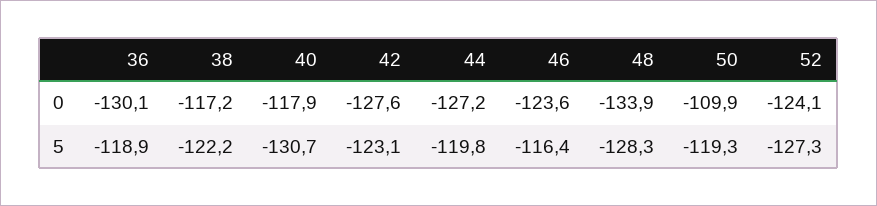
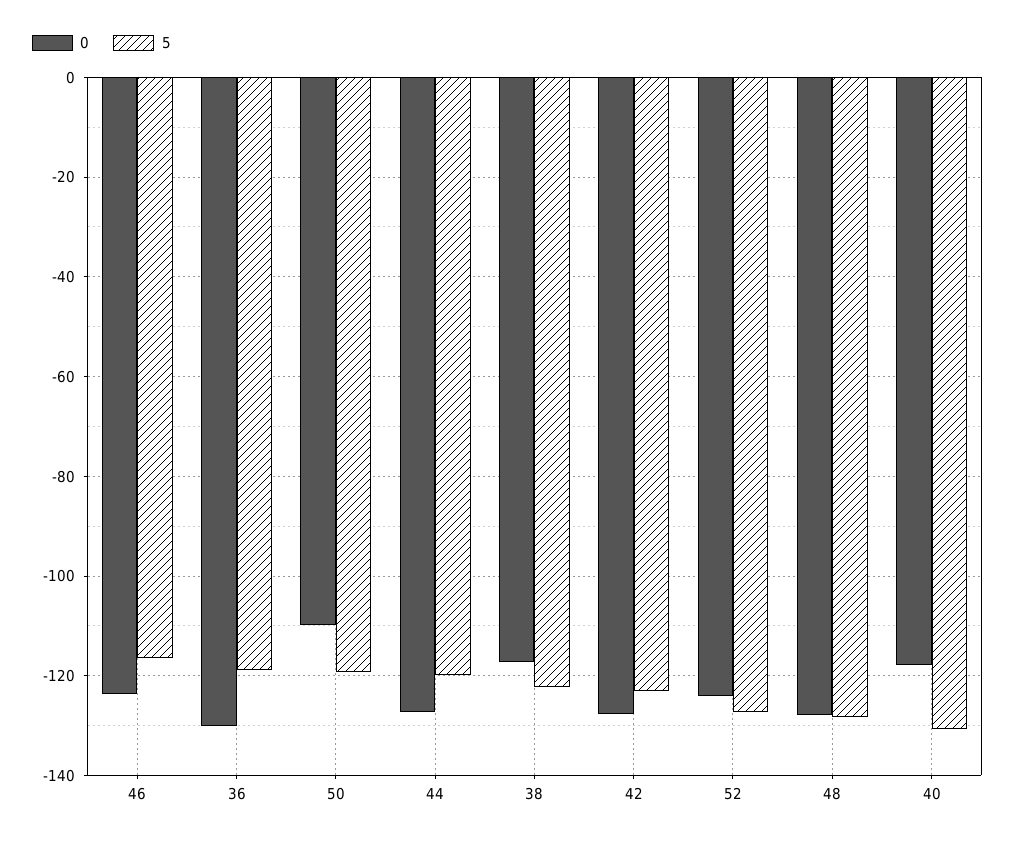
0, 48: -133.9 -> -128

